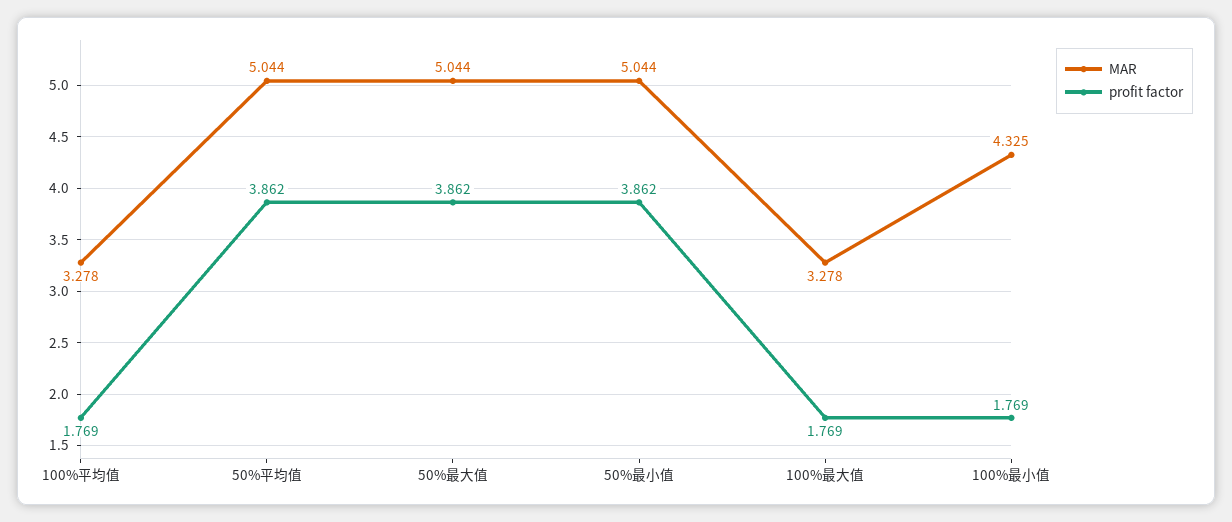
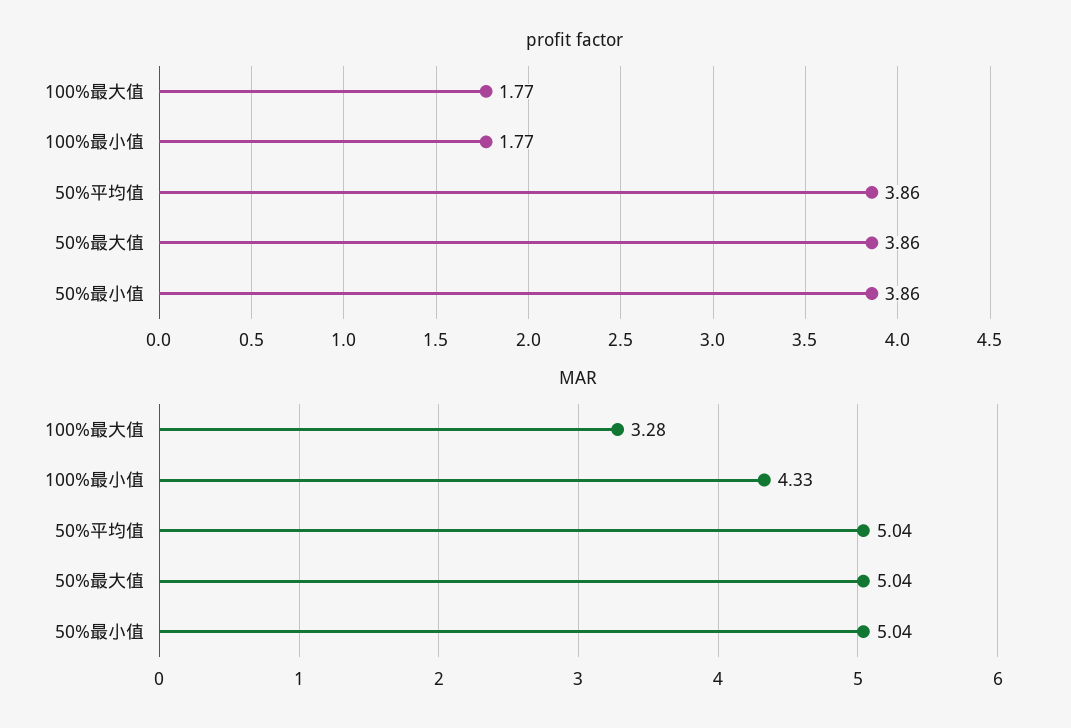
MAR, 100%平均值: 3.278 -> none
profit factor, 100%平均值: 1.769 -> none

